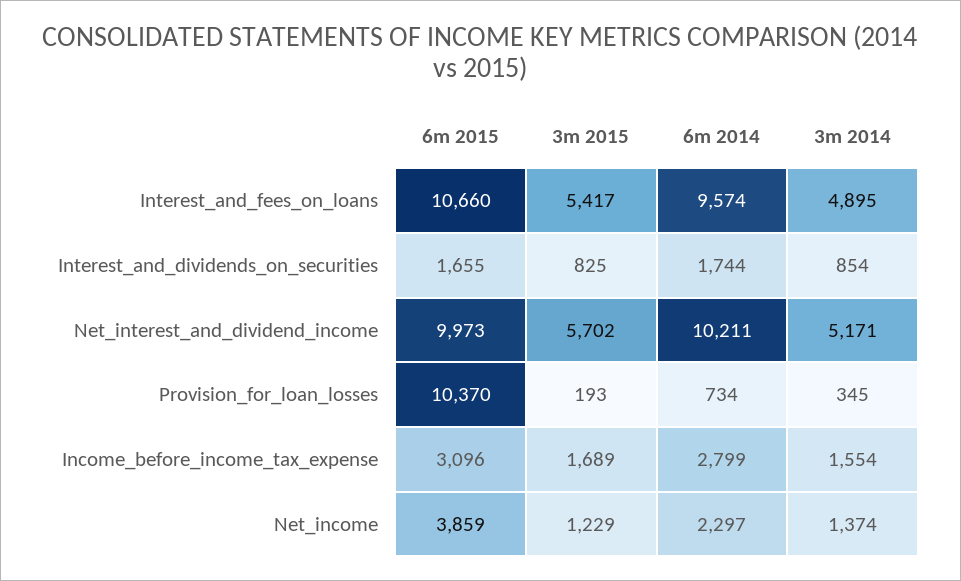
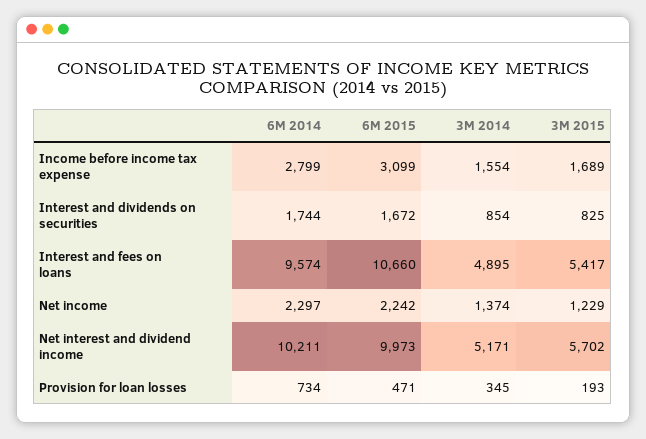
6m 2015, Interest_and_dividends_on_securities: 1655 -> 1672
6m 2015, Provision_for_loan_losses: 10370 -> 471
6m 2015, Income_before_income_tax_expense: 3096 -> 3099
6m 2015, Net_income: 3859 -> 2242

